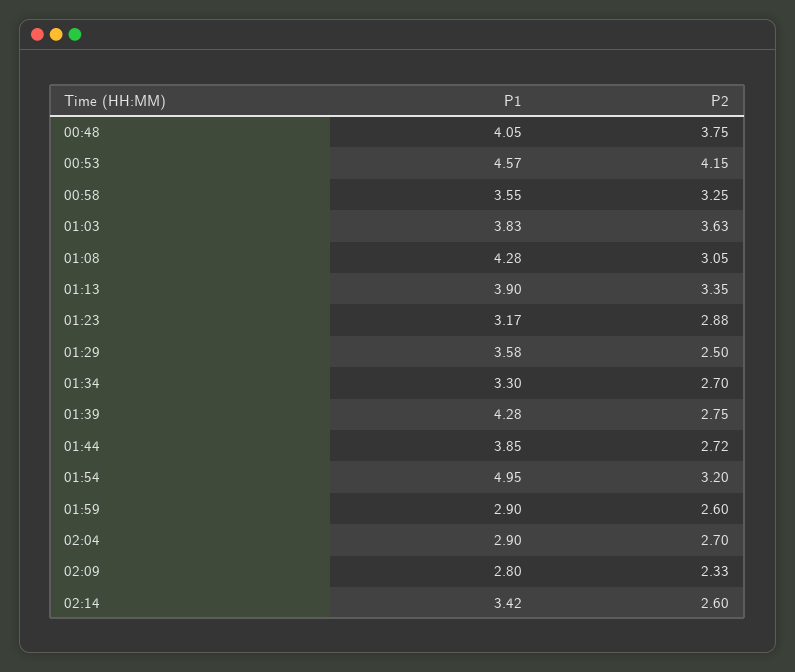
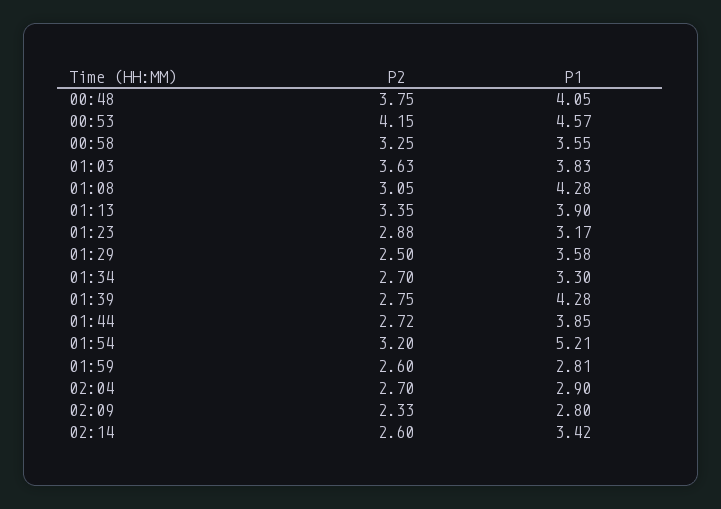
P1, 01:54: 4.95 -> 5.21
P1, 01:59: 2.9 -> 2.81

